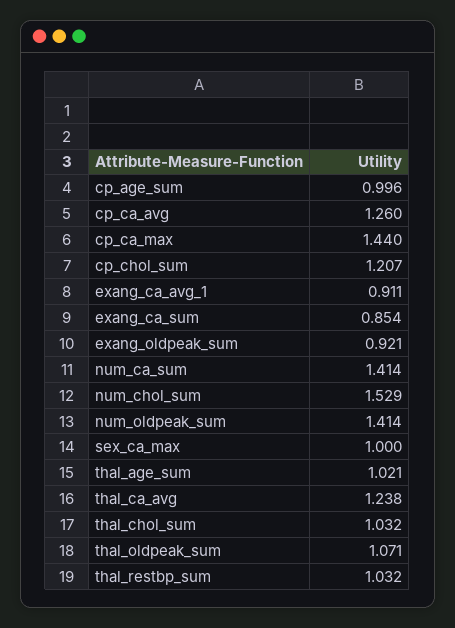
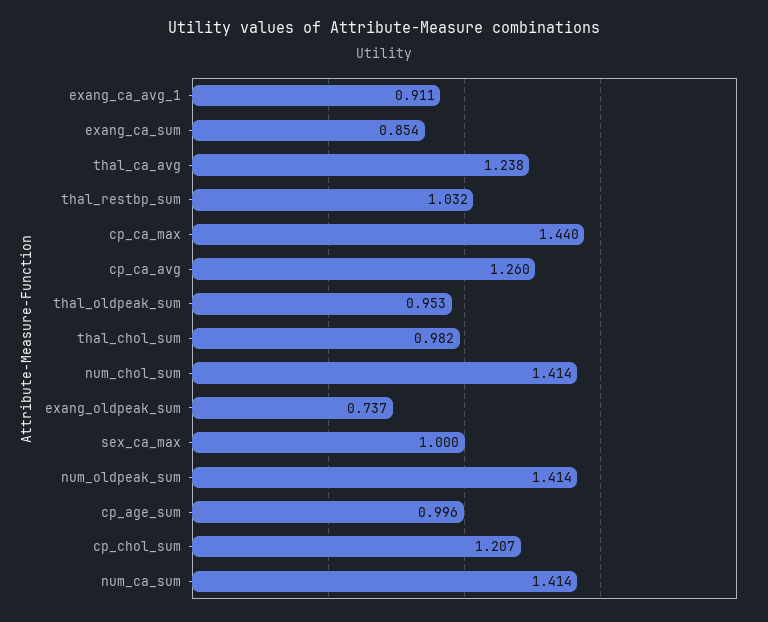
exang_oldpeak_sum: 0.921 -> 0.737
num_chol_sum: 1.529 -> 1.414
thal_age_sum: 1.021 -> none
thal_chol_sum: 1.032 -> 0.982
thal_oldpeak_sum: 1.071 -> 0.953

